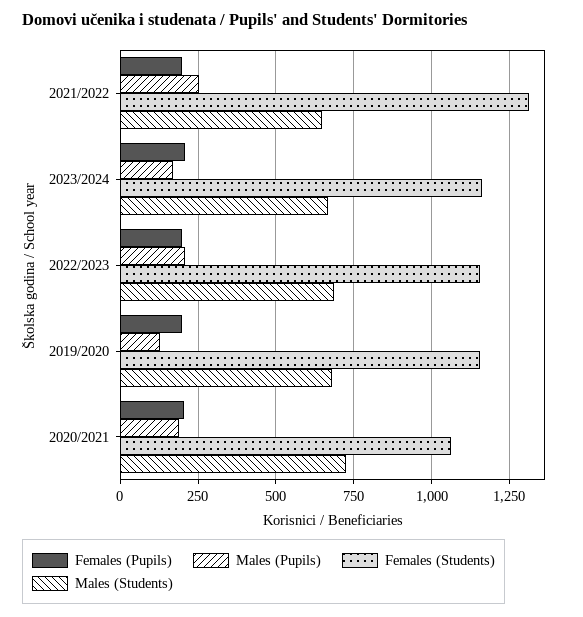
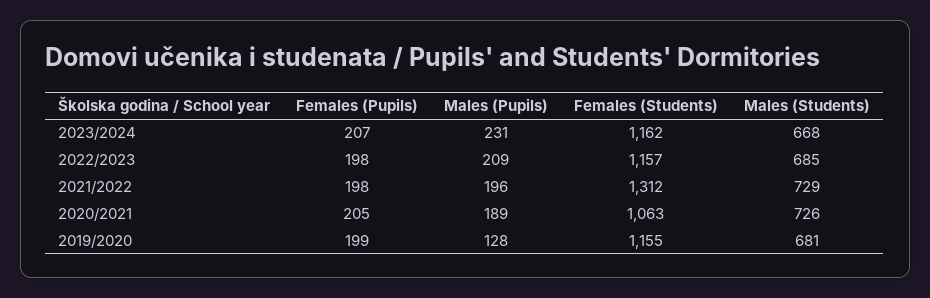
Males (Pupils), 2021/2022: 250 -> 196
Males (Students), 2021/2022: 650 -> 729
Males (Pupils), 2023/2024: 175 -> 231

